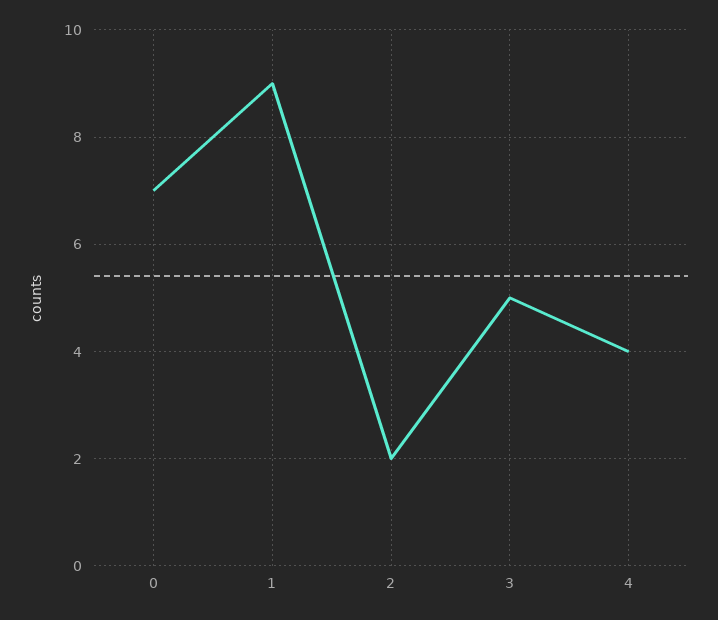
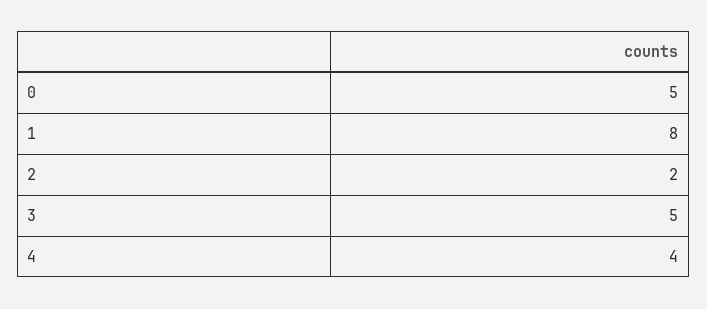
0: 7 -> 5
1: 9 -> 8

